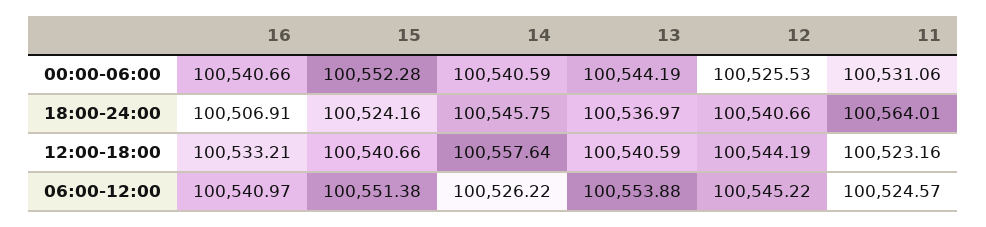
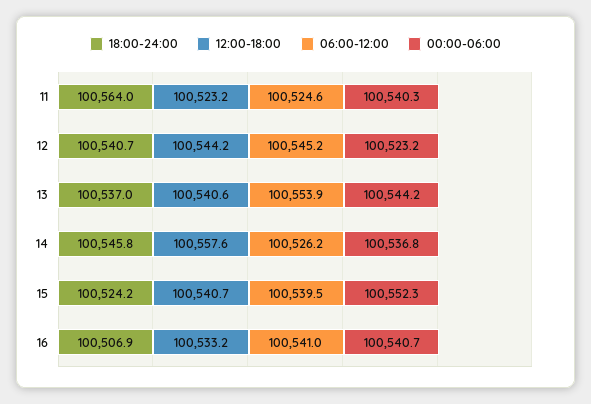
00:00-06:00, 14: 100540.59 -> 100536.8
00:00-06:00, 12: 100525.53 -> 100523.2
00:00-06:00, 11: 100531.06 -> 100540.3
06:00-12:00, 15: 100551.38 -> 100539.5

